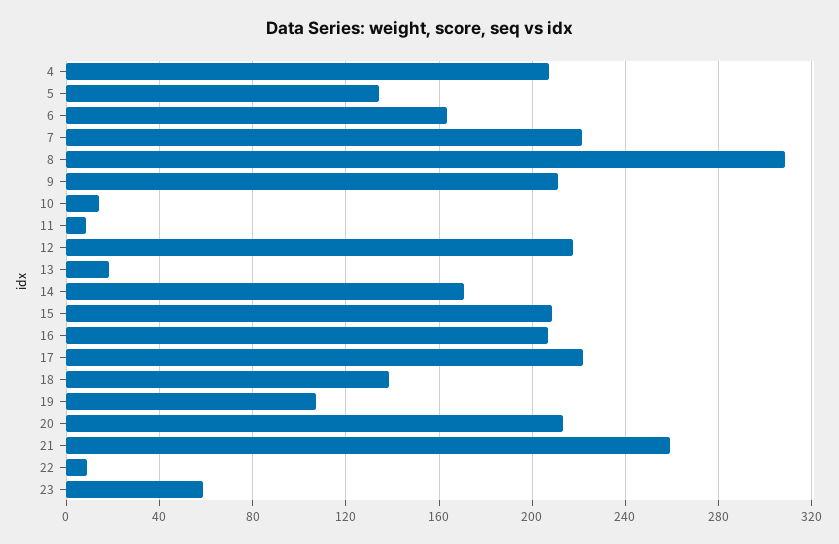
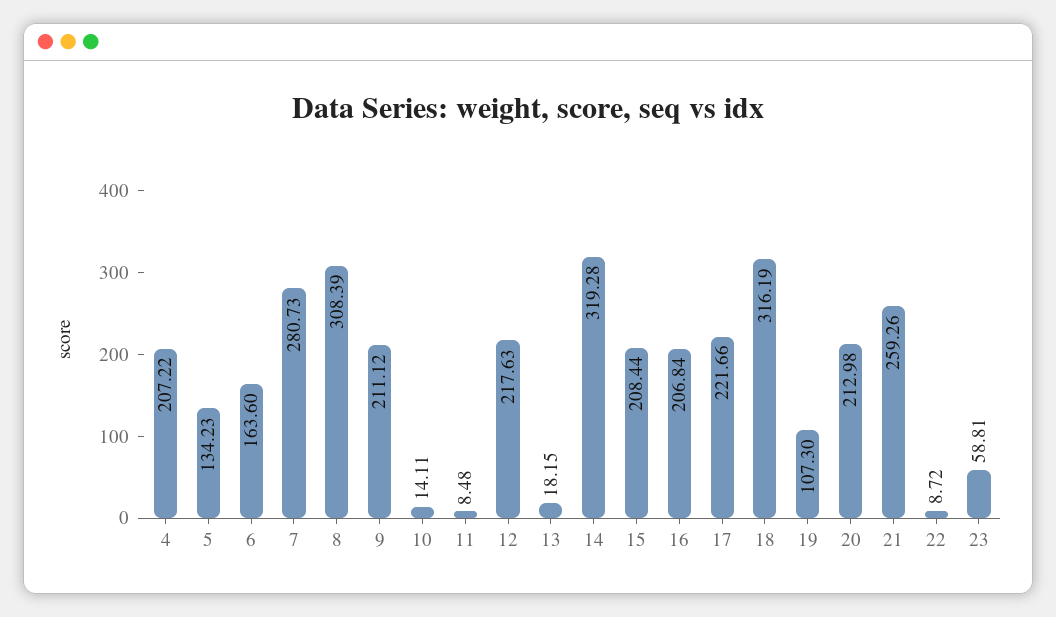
7: 220 -> 280.73
14: 170 -> 319.28
18: 140 -> 316.19

